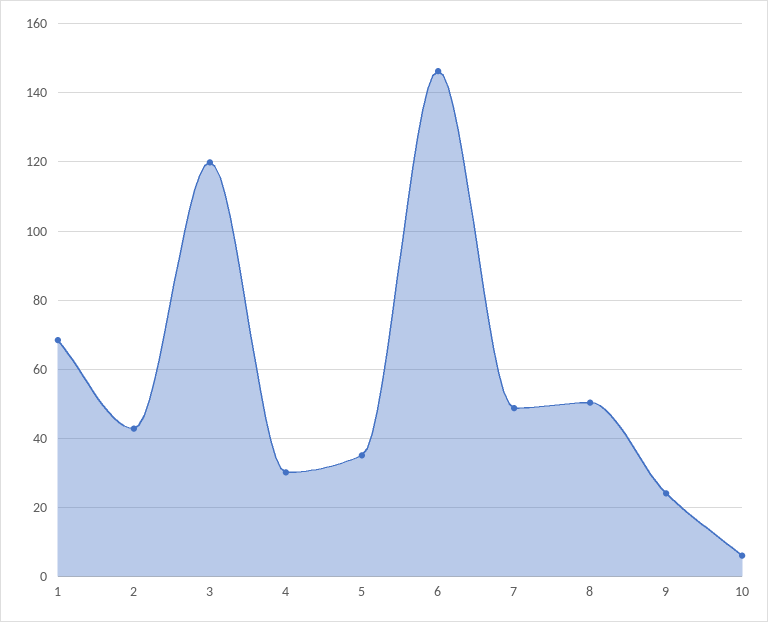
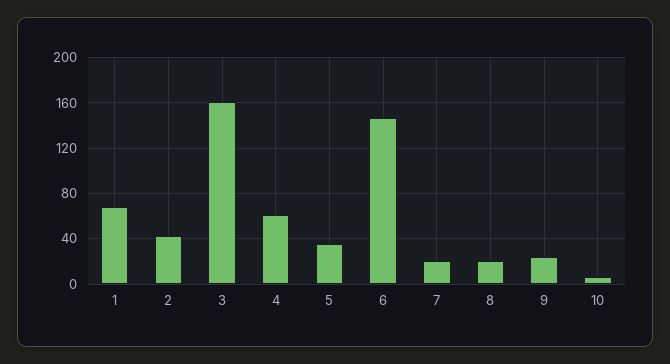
3: 120 -> 160
4: 30 -> 60
7: 48 -> 20
8: 50 -> 20

